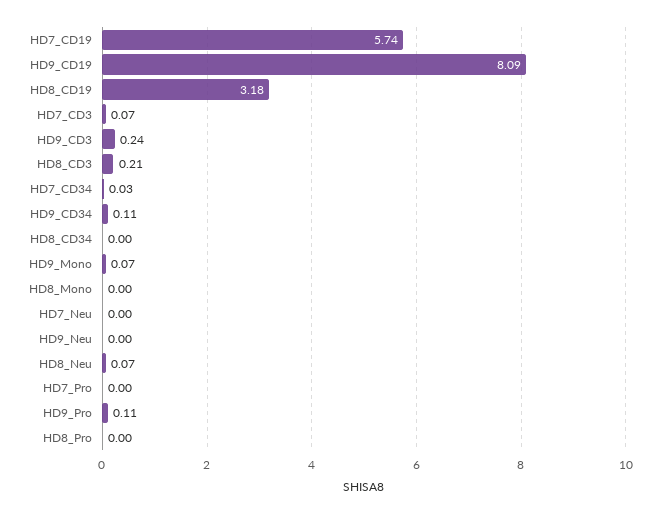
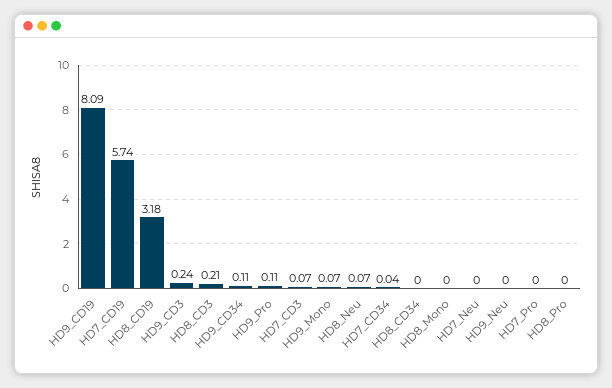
HD7_CD34: 0.03 -> 0.04

